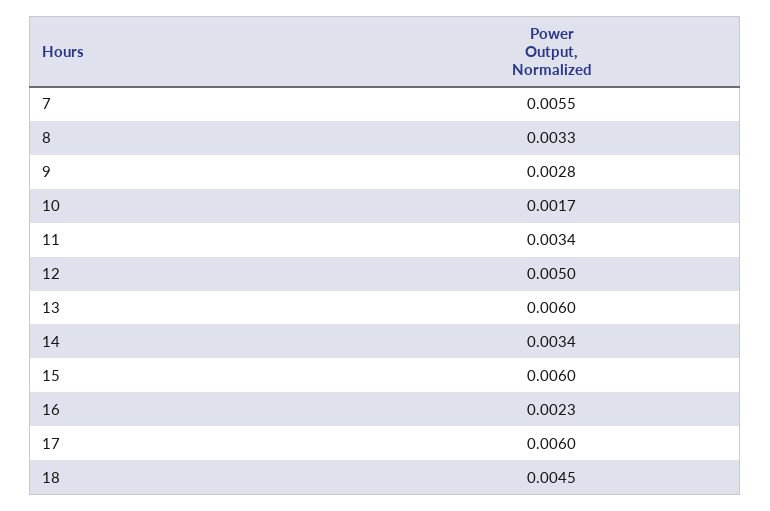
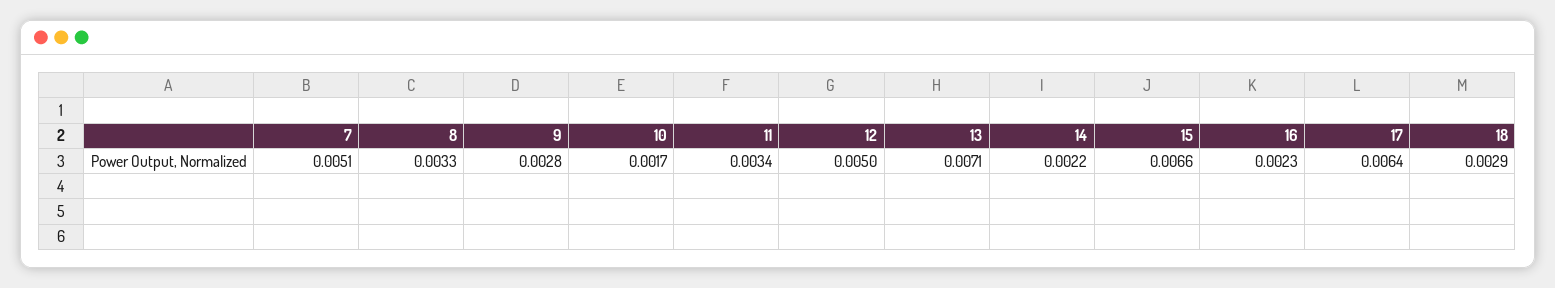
7: 0.0055 -> 0.0051
13: 0.006 -> 0.0071
14: 0.0034 -> 0.0022
15: 0.006 -> 0.0066
17: 0.006 -> 0.0064
18: 0.0045 -> 0.0029

